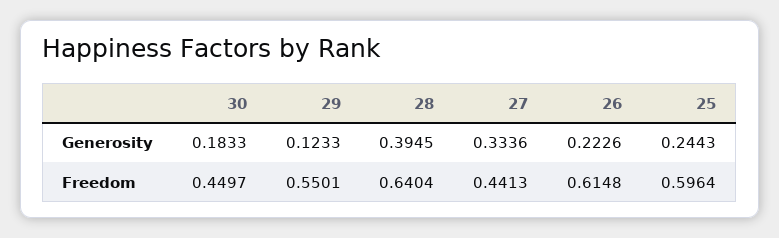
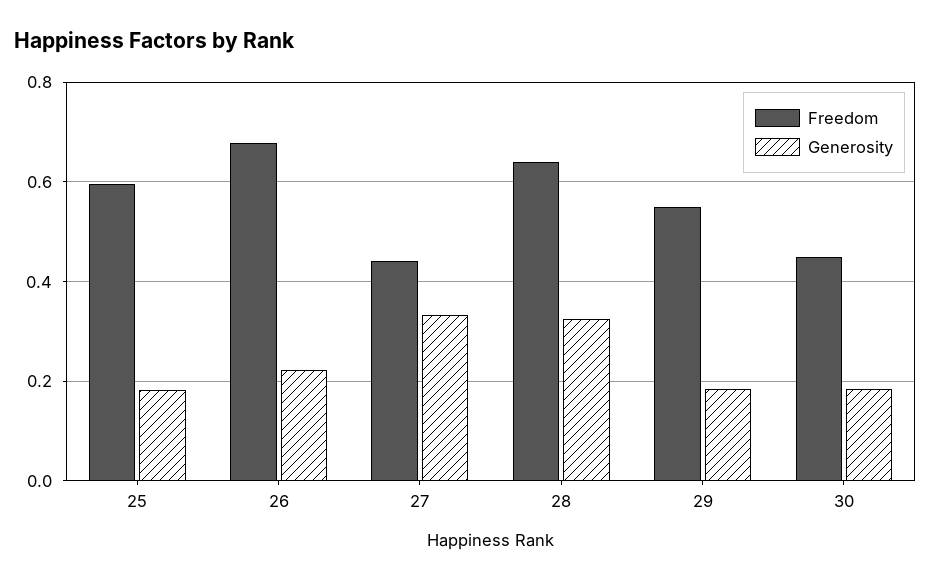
Generosity, 29: 0.1233 -> 0.18
Generosity, 28: 0.3945 -> 0.32
Generosity, 25: 0.2443 -> 0.18
Freedom, 26: 0.6148 -> 0.68

